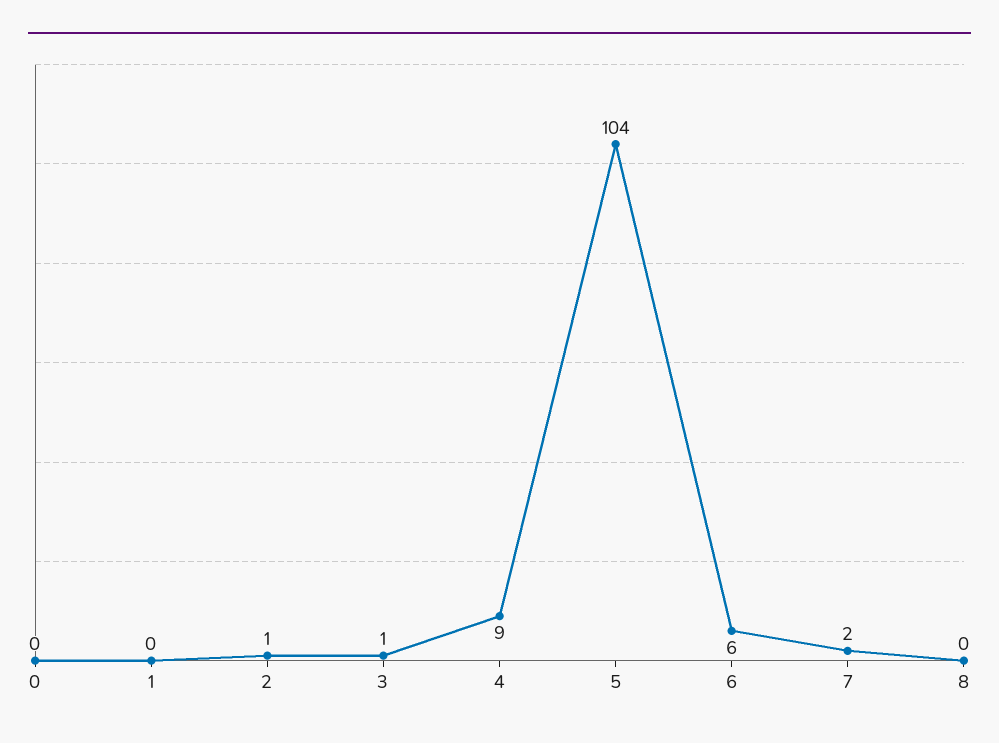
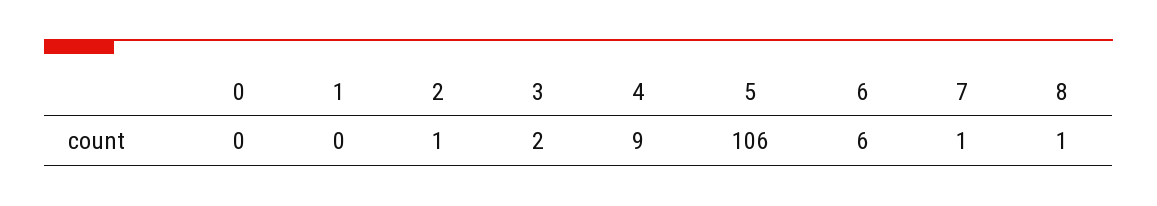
3: 1 -> 2
5: 104 -> 106
7: 2 -> 1
8: 0 -> 1

